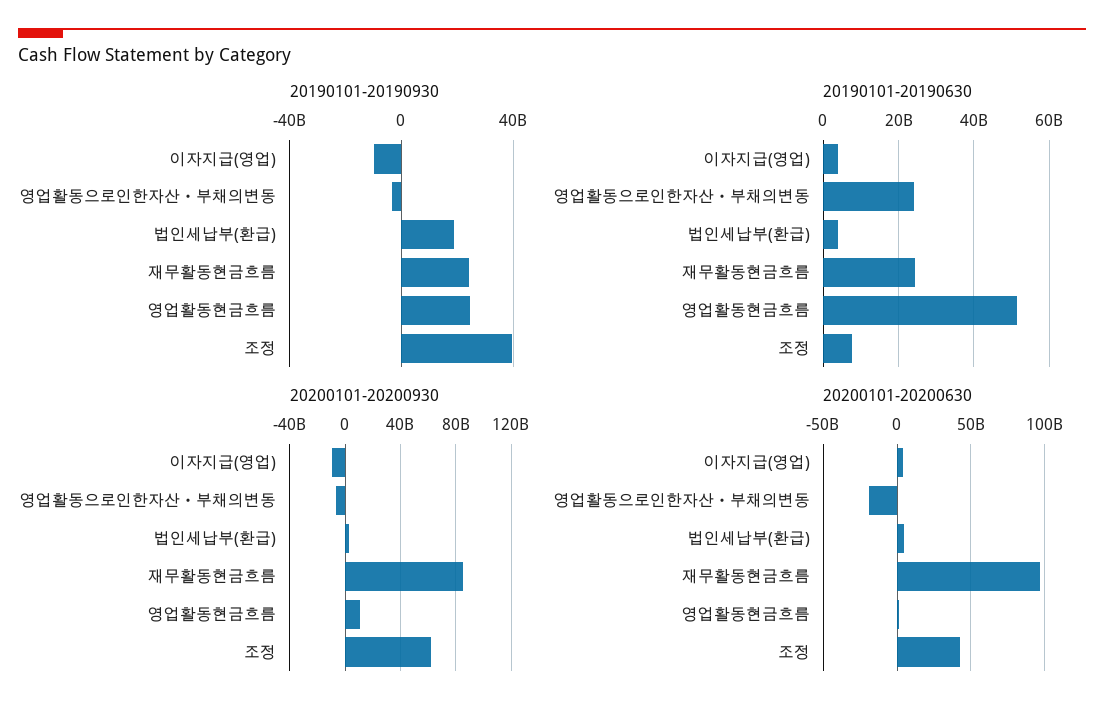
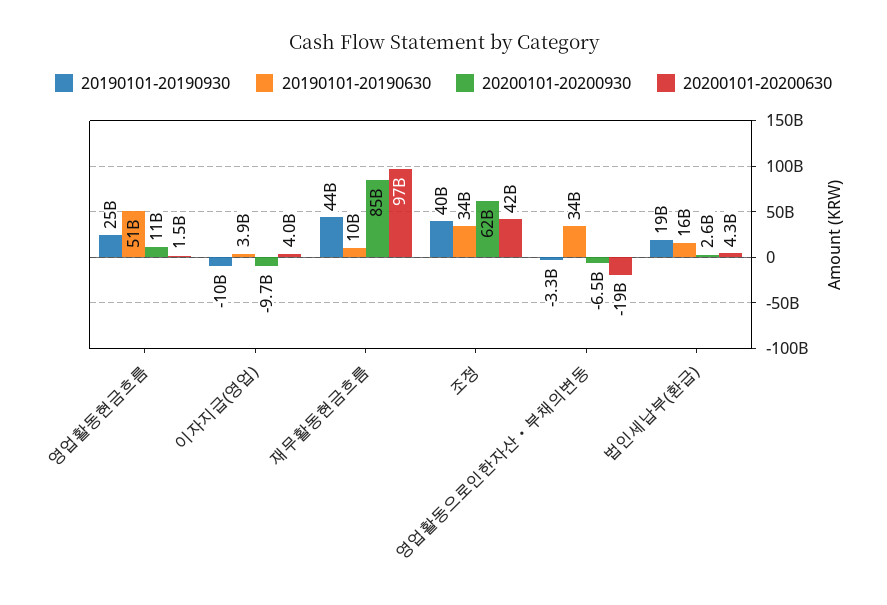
20190101-20190930, 재무활동현금흐름: 25000000000 -> 44000000000
20190101-20190630, 영업활동으로인한자산ㆍ부채의변동: 24000000000 -> 34000000000
20190101-20190630, 법인세납부(환급): 4000000000 -> 16000000000
20190101-20190630, 재무활동현금흐름: 24000000000 -> 10000000000
20190101-20190630, 조정: 8000000000 -> 34000000000

